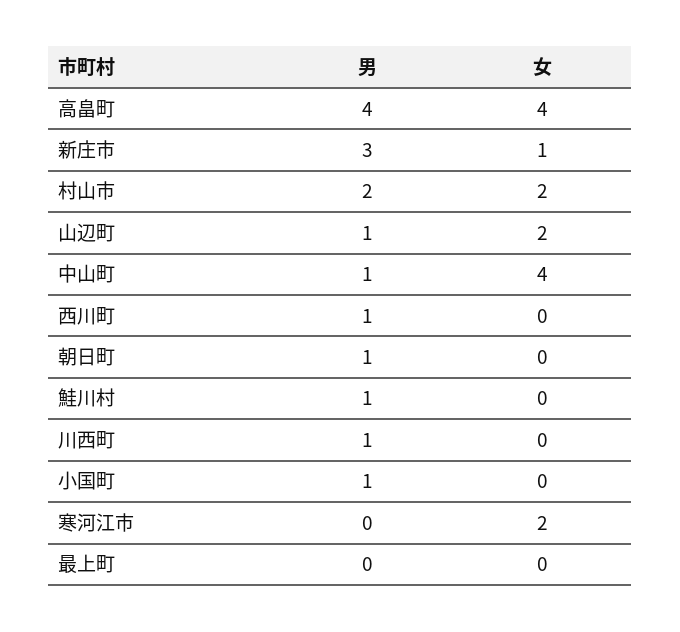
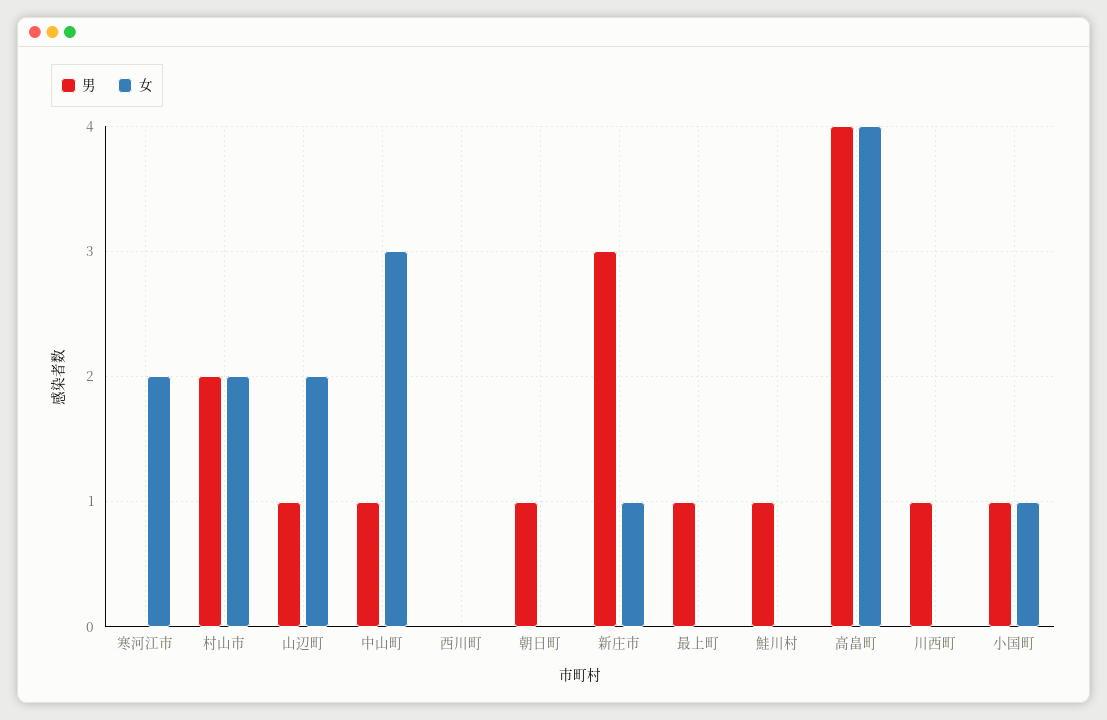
女, 中山町: 4 -> 3
男, 西川町: 1 -> 0
女, 小国町: 0 -> 1
男, 最上町: 0 -> 1

